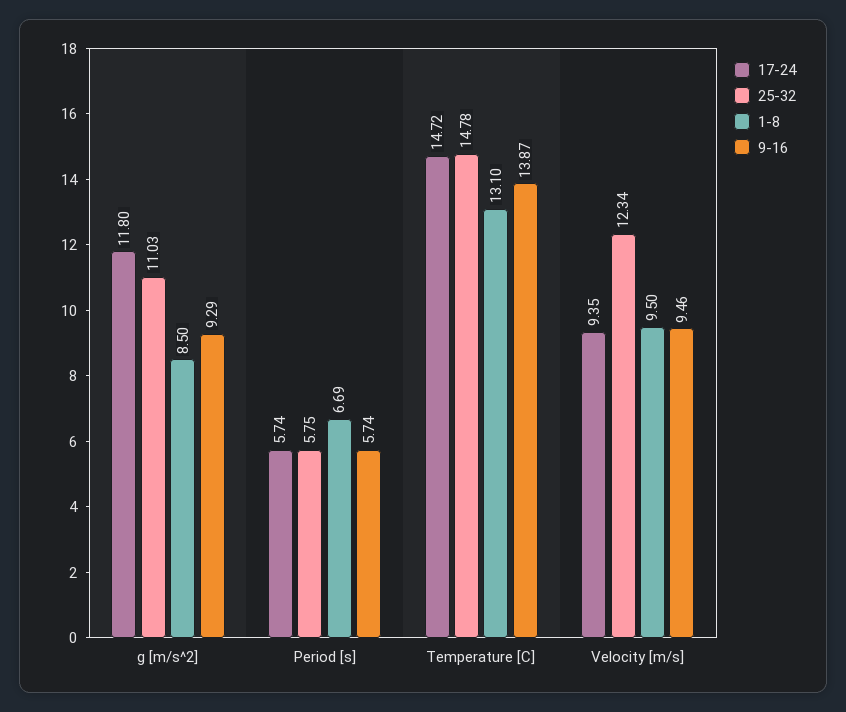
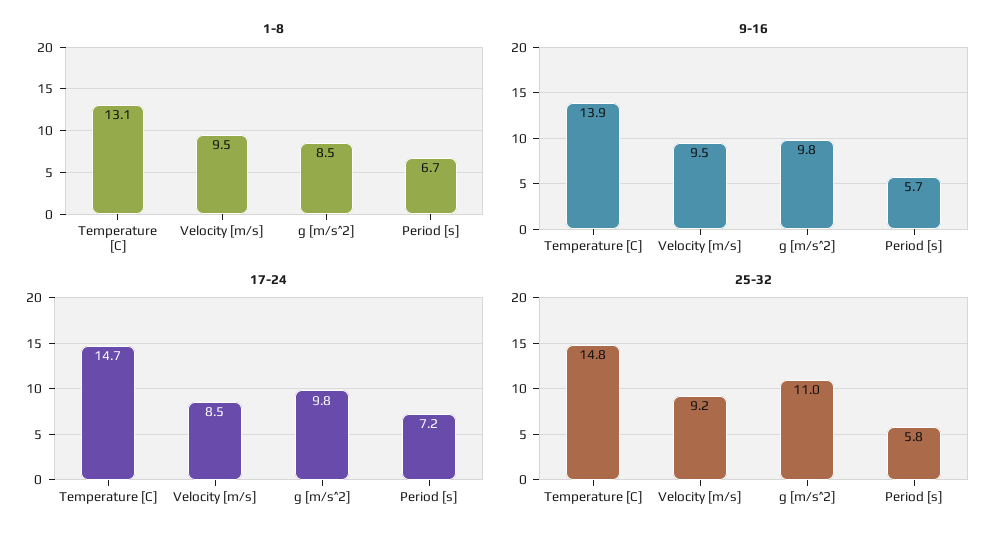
17-24, g [m/s^2]: 11.8 -> 9.8
9-16, g [m/s^2]: 9.29 -> 9.8
17-24, Period [s]: 5.74 -> 7.2
17-24, Velocity [m/s]: 9.35 -> 8.5
25-32, Velocity [m/s]: 12.34 -> 9.2

